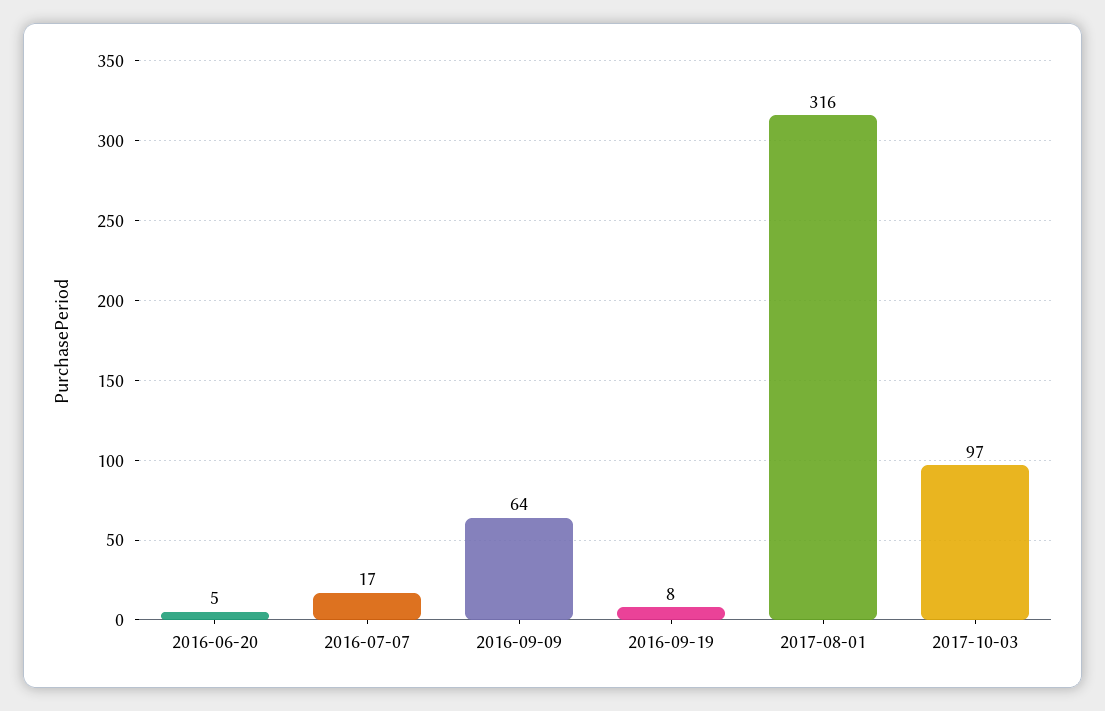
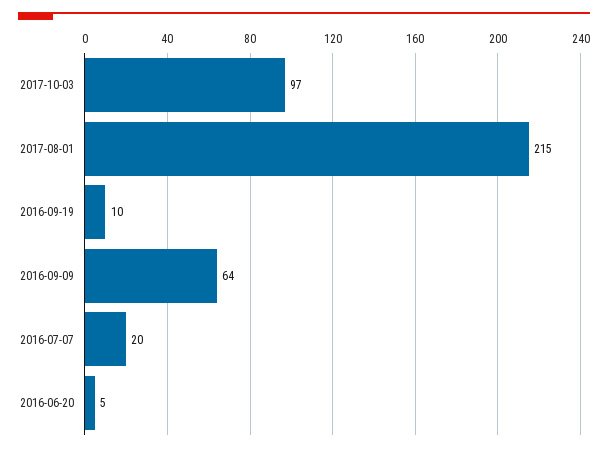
2016-07-07: 17 -> 20
2016-09-19: 8 -> 10
2017-08-01: 316 -> 215

